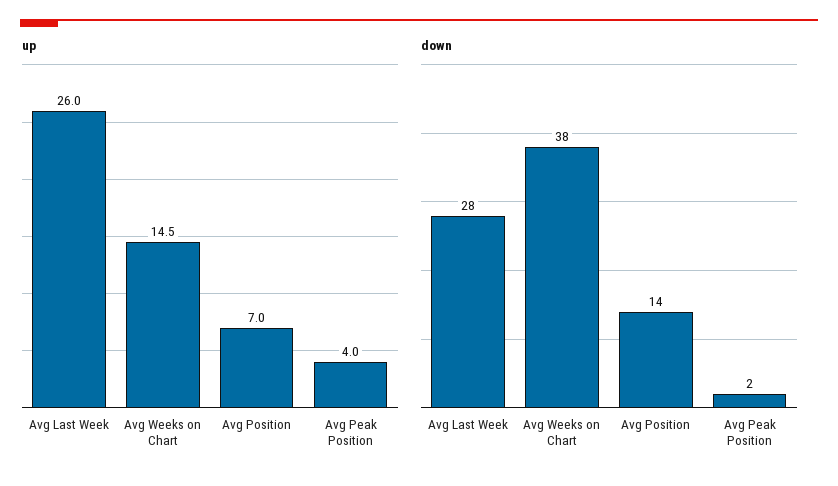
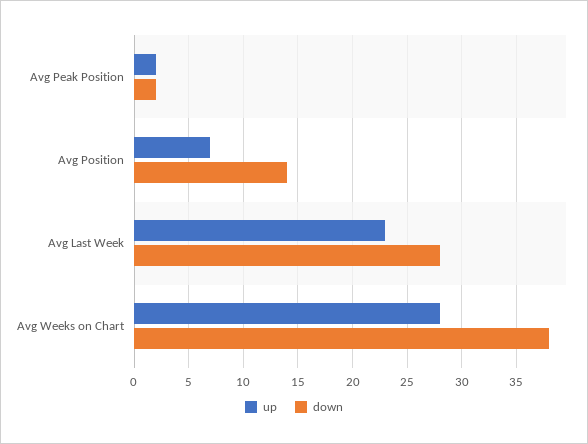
up, Avg Last Week: 26 -> 23
up, Avg Weeks on Chart: 14.5 -> 28
up, Avg Peak Position: 4 -> 2

